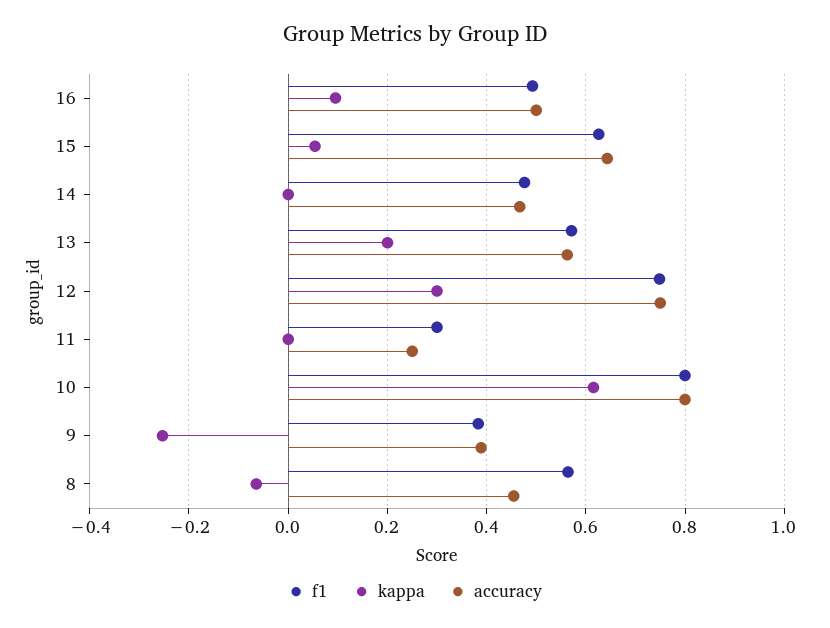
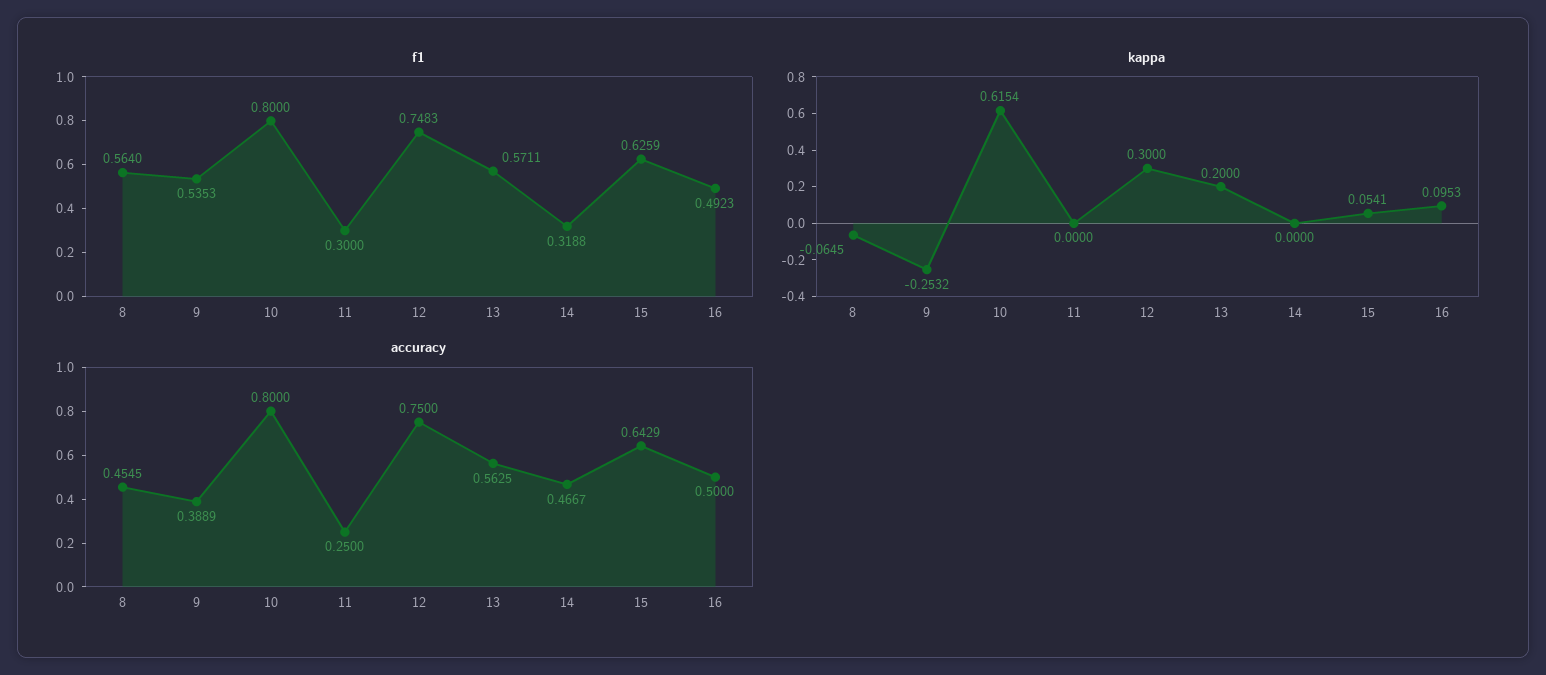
f1, 14: 0.48 -> 0.3188
f1, 9: 0.38 -> 0.5353

